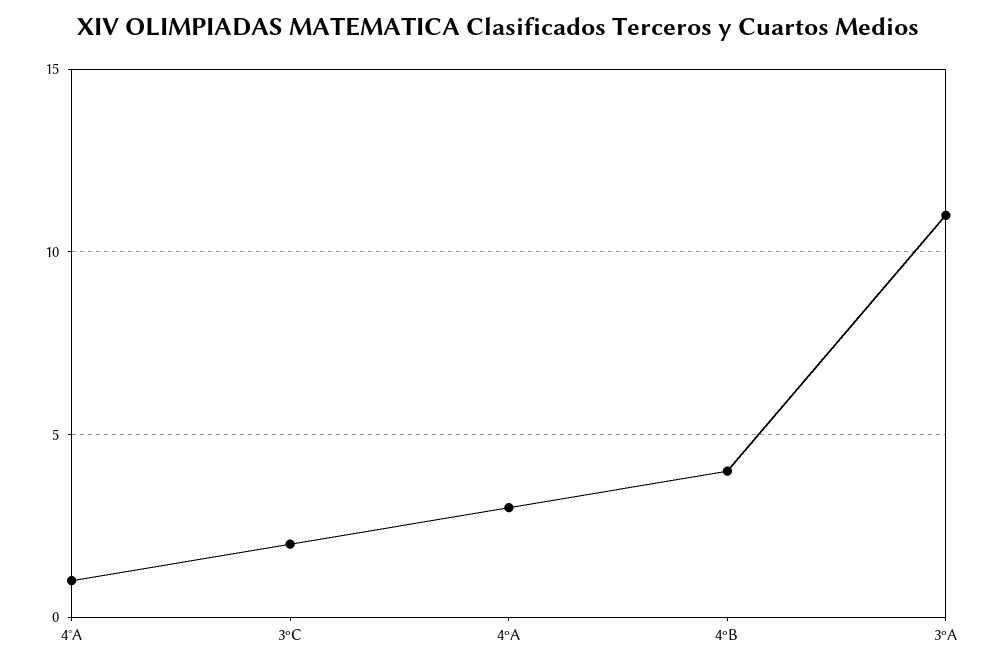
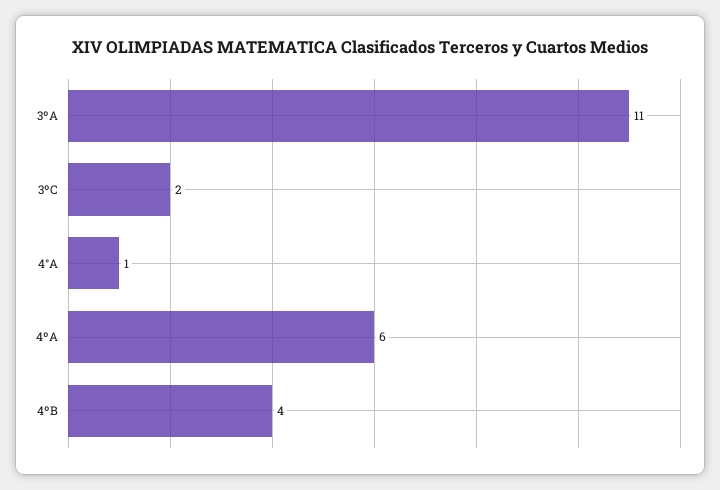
4ºA: 3 -> 6

